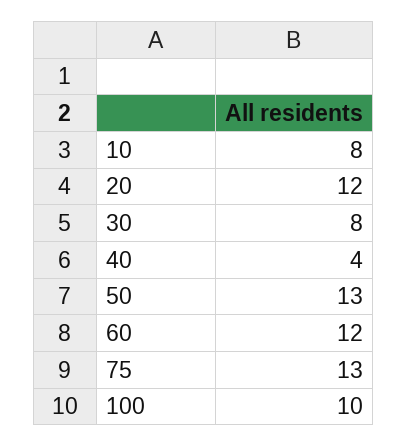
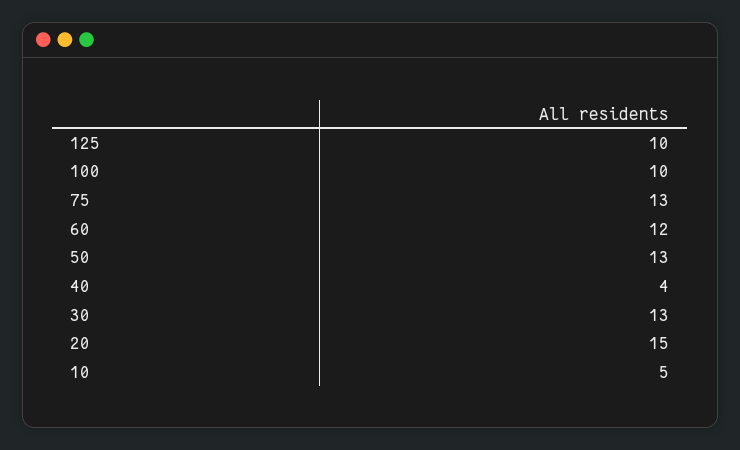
10: 8 -> 5
20: 12 -> 15
30: 8 -> 13
125: none -> 10

